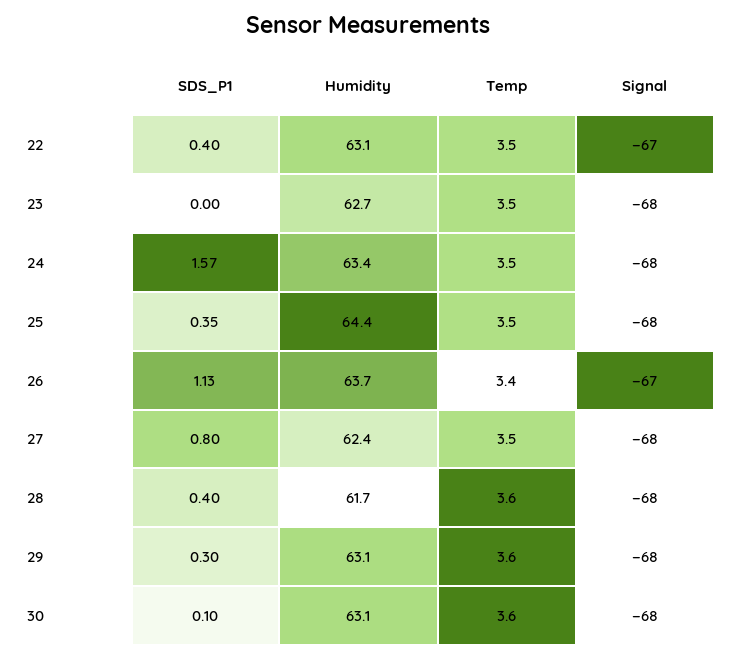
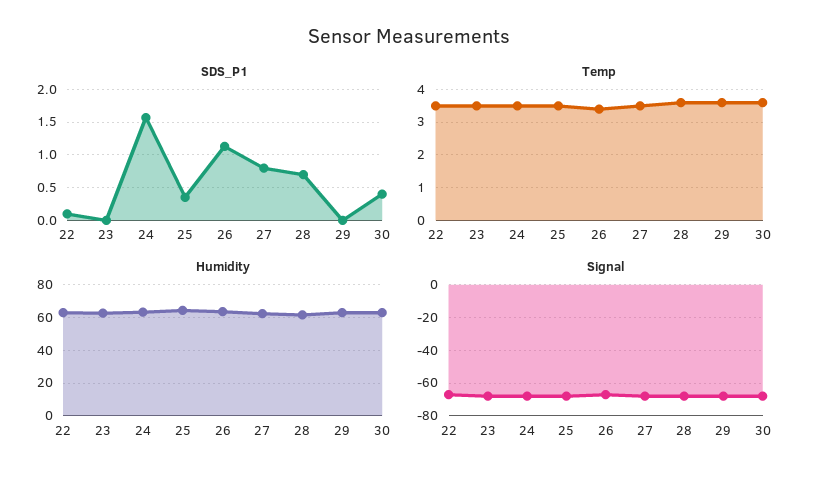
SDS_P1, 22: 0.4 -> 0.1
SDS_P1, 28: 0.4 -> 0.7
SDS_P1, 29: 0.3 -> 0
SDS_P1, 30: 0.1 -> 0.4

